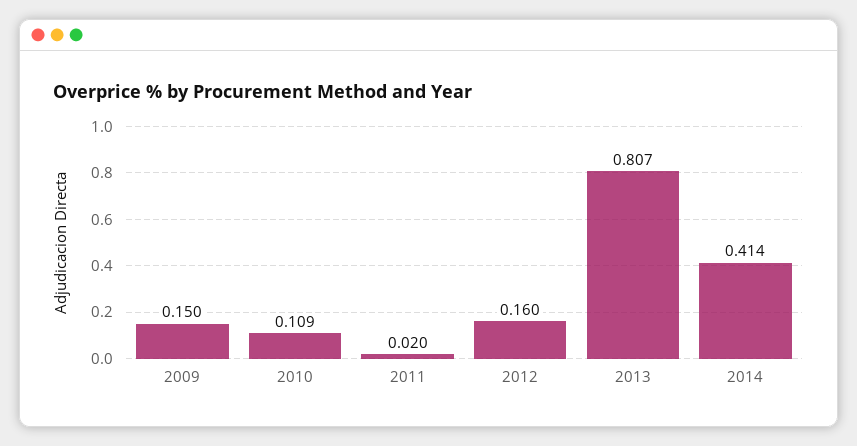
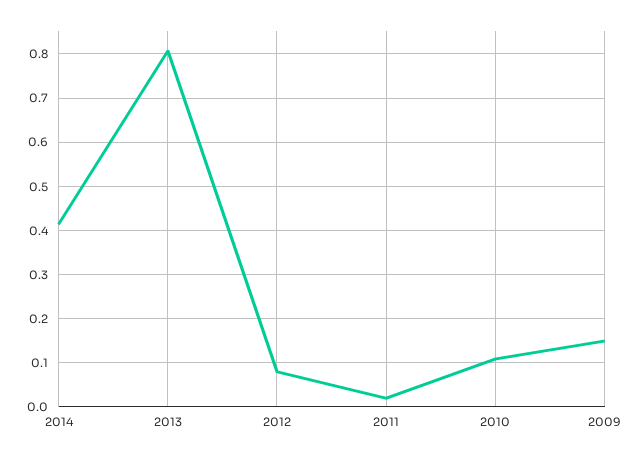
2012: 0.16 -> 0.08

